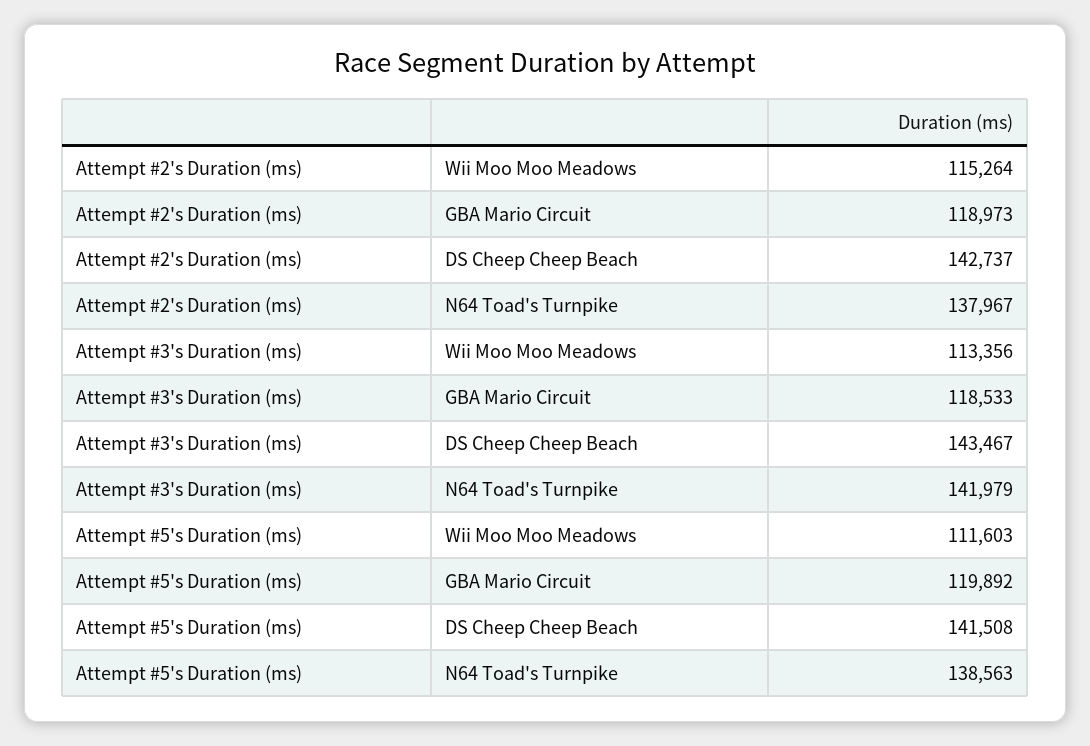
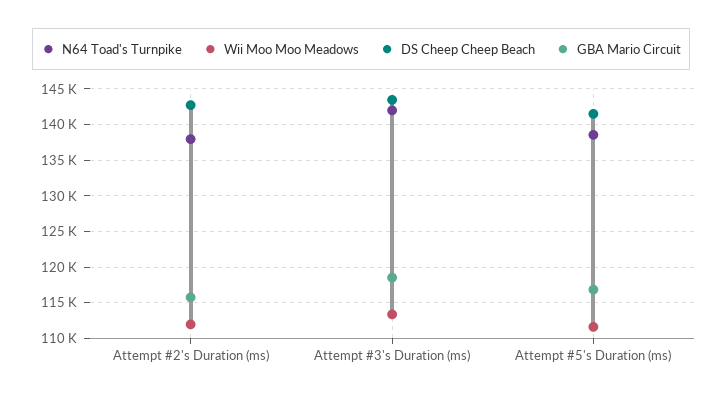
Wii Moo Moo Meadows, Attempt #2's Duration (ms): 115264 -> 112000
GBA Mario Circuit, Attempt #2's Duration (ms): 118973 -> 116000
GBA Mario Circuit, Attempt #5's Duration (ms): 119892 -> 117000

